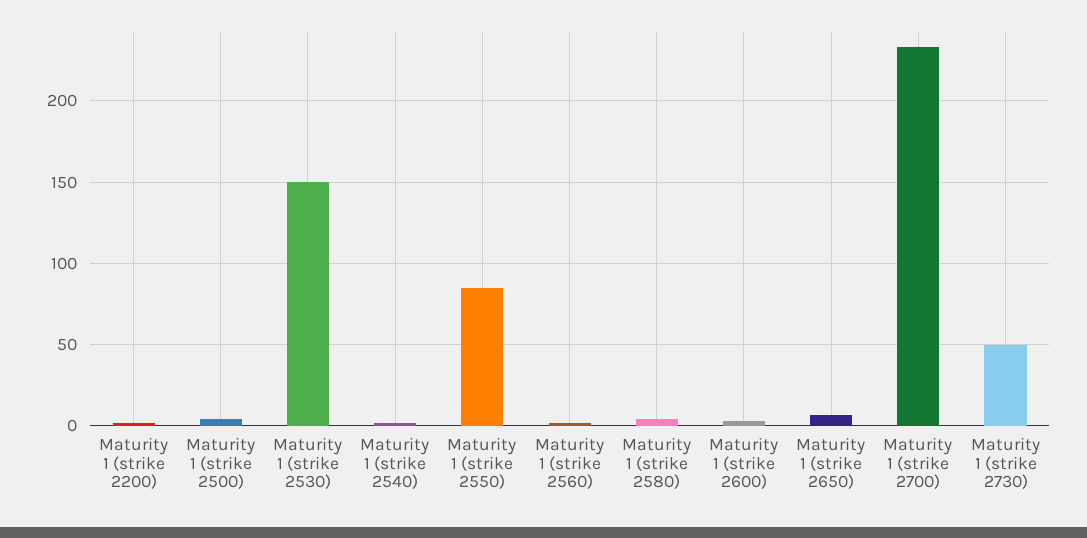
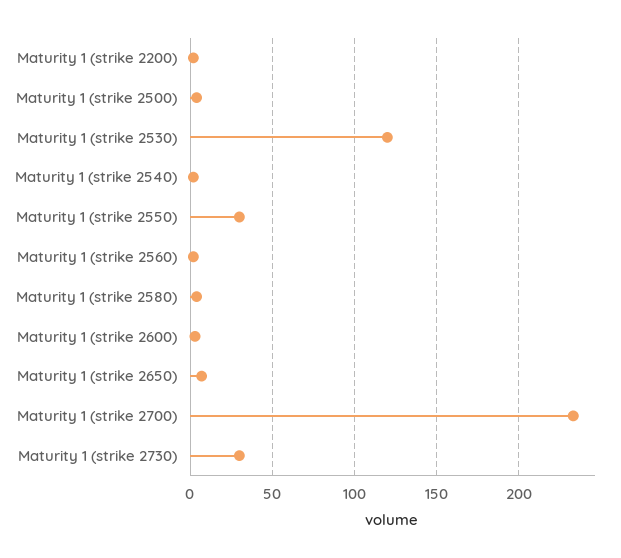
Maturity 1 (strike 2530): 150 -> 120
Maturity 1 (strike 2550): 85 -> 30
Maturity 1 (strike 2730): 50 -> 30

